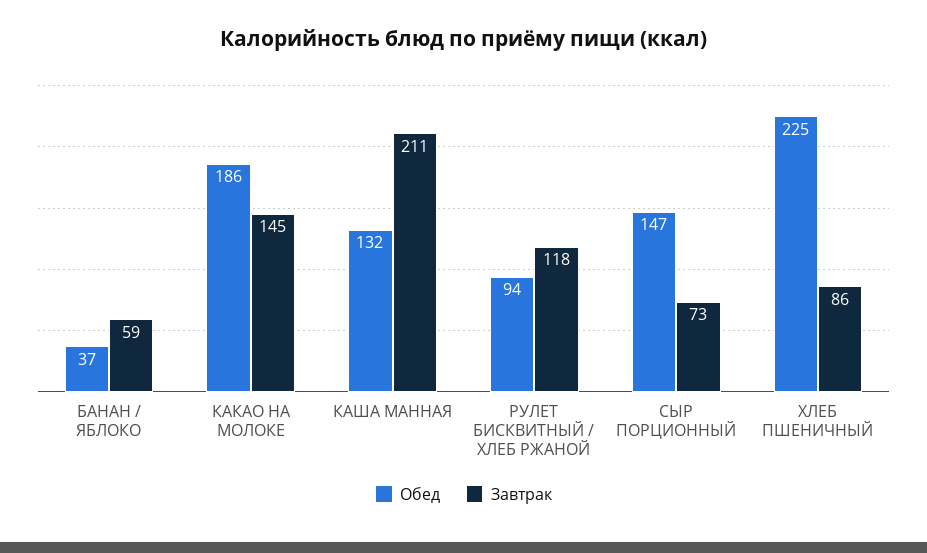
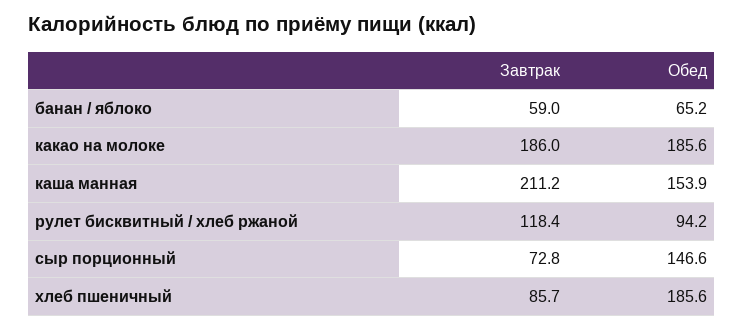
Обед, БАНАН / ЯБЛОКО: 37 -> 65.2
Завтрак, КАКАО НА МОЛОКЕ: 145 -> 186
Обед, КАША МАННАЯ: 132 -> 153.9
Обед, ХЛЕБ ПШЕНИЧНЫЙ: 225 -> 185.6

